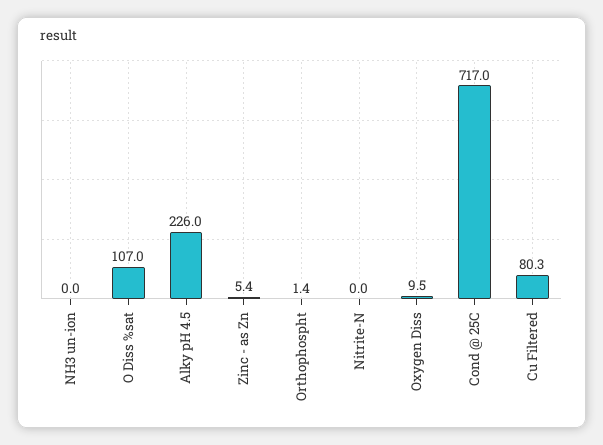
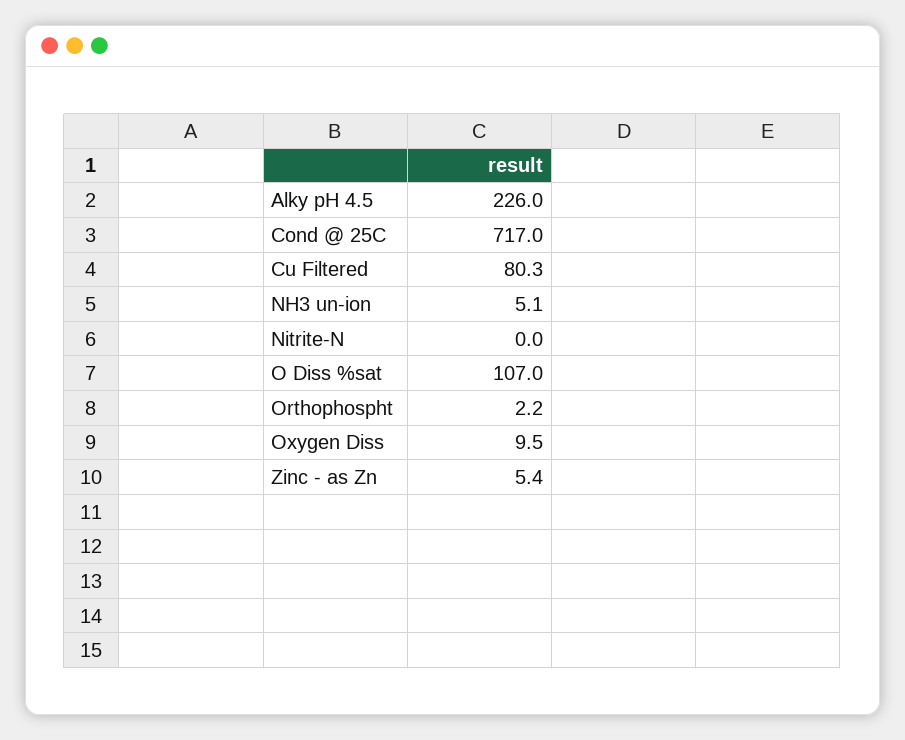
NH3 un-ion: 0 -> 5.1
Orthophospht: 1.4 -> 2.2

